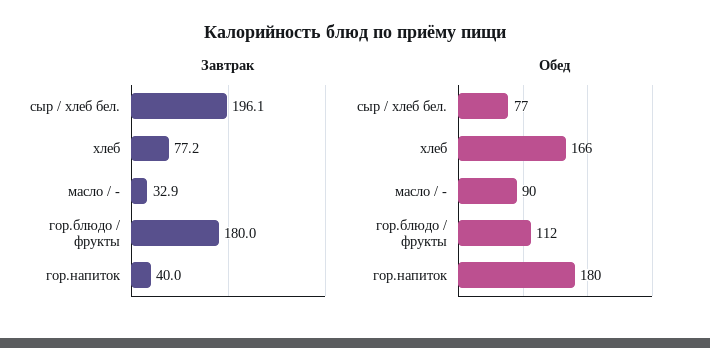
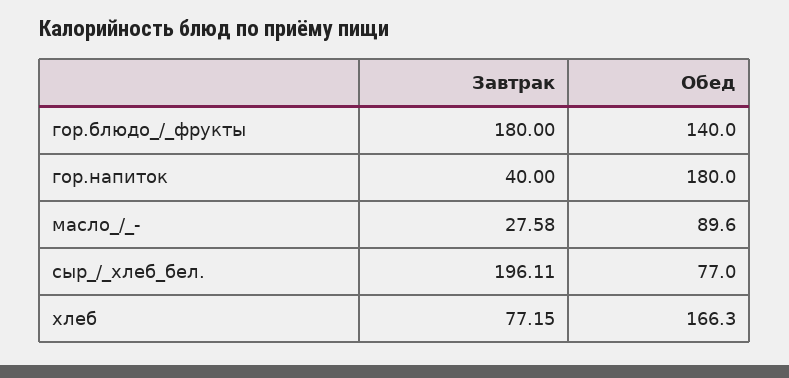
Завтрак, масло / -: 32.9 -> 27.58
Обед, гор.блюдо / фрукты: 112 -> 140

